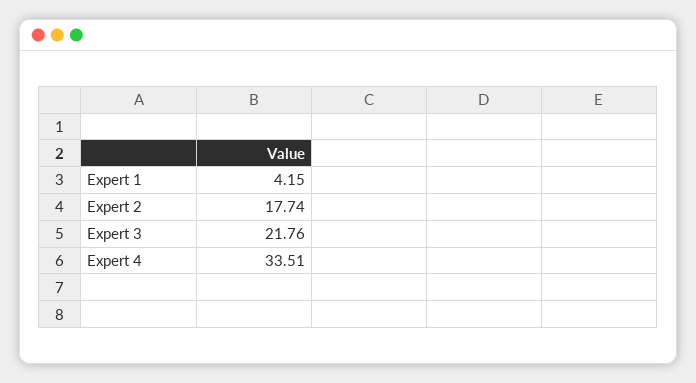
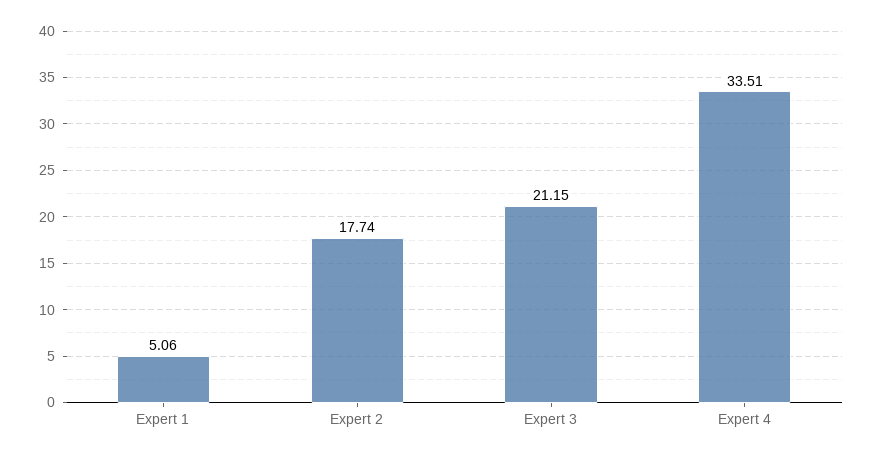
Expert 1: 4.15 -> 5.06
Expert 3: 21.76 -> 21.15

